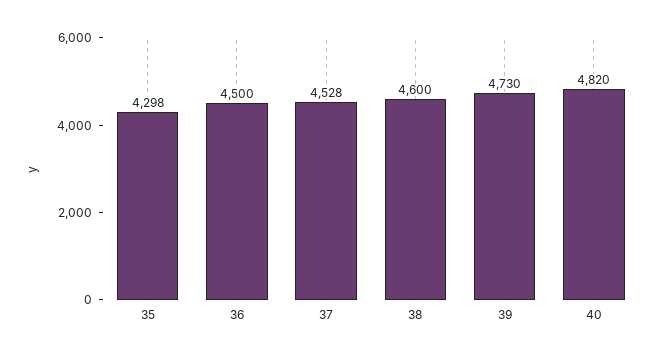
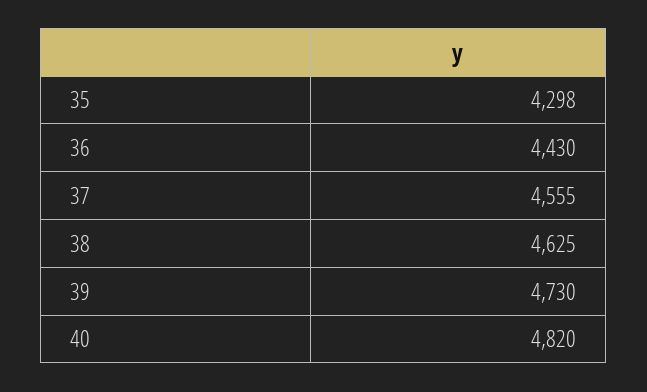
36: 4500 -> 4430
37: 4528 -> 4555
38: 4600 -> 4625

